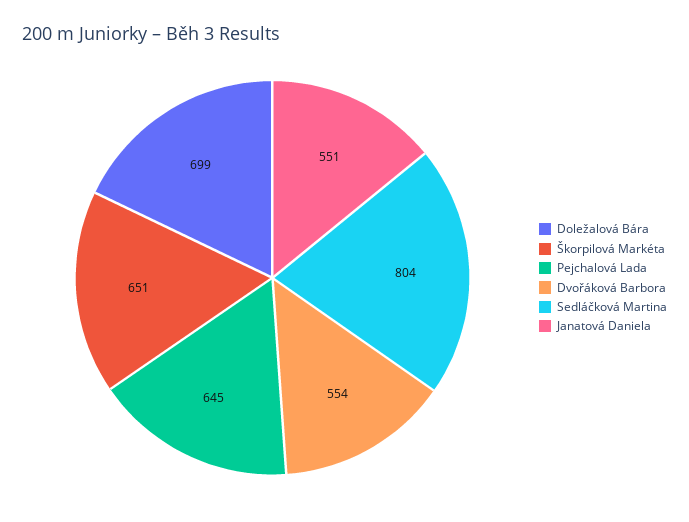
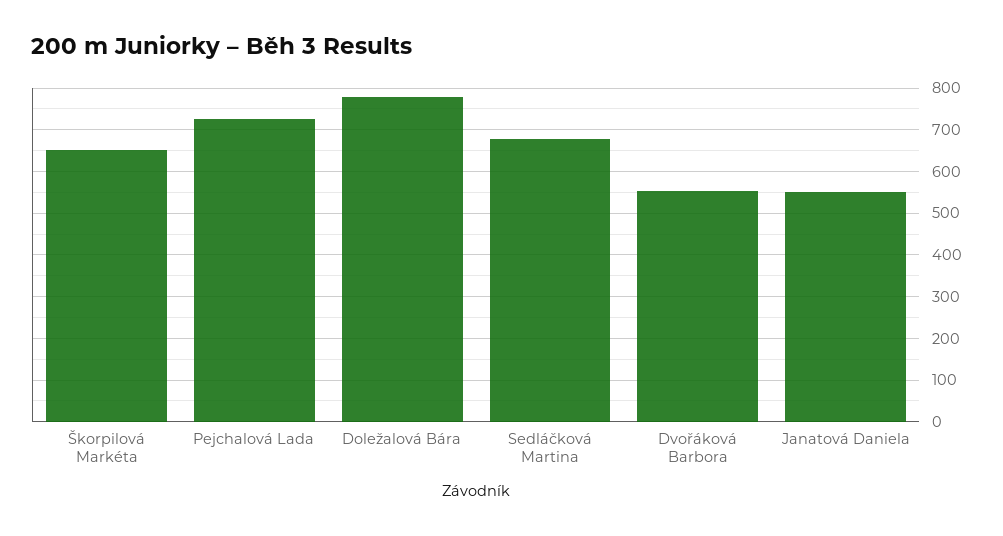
Doležalová Bára: 699 -> 780
Pejchalová Lada: 645 -> 720
Sedláčková Martina: 804 -> 680

